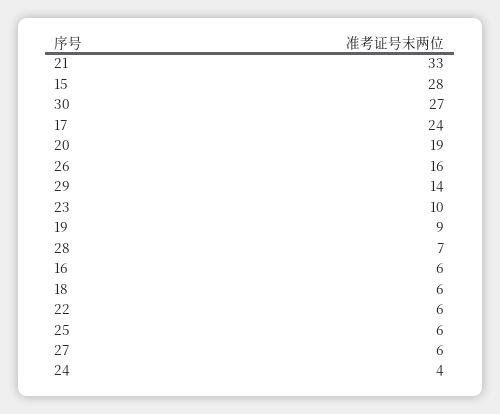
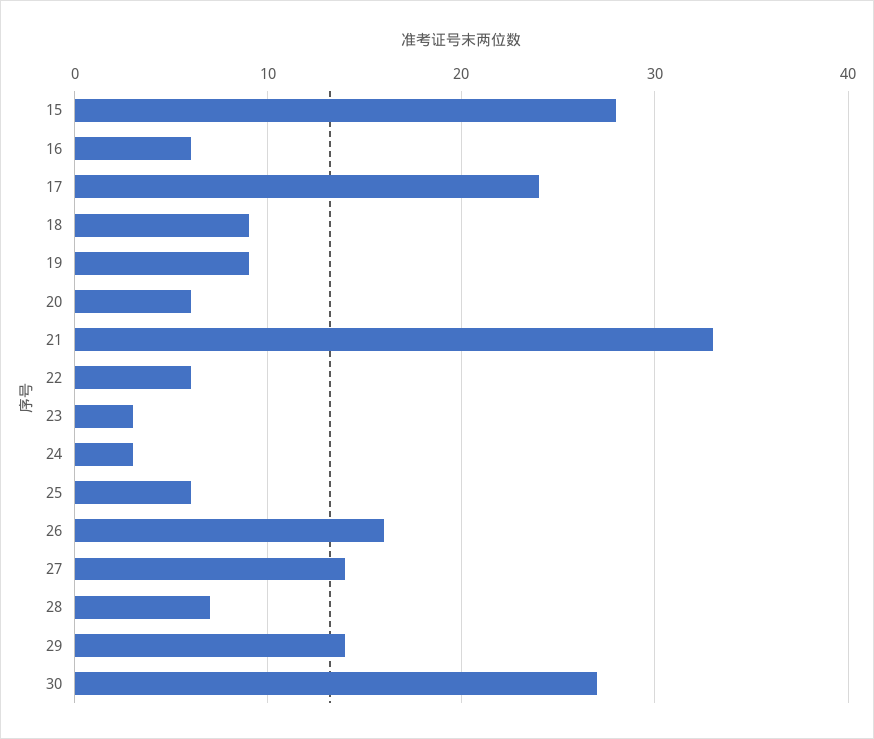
20: 19 -> 6
23: 10 -> 3
18: 6 -> 9
27: 6 -> 14
24: 4 -> 3

